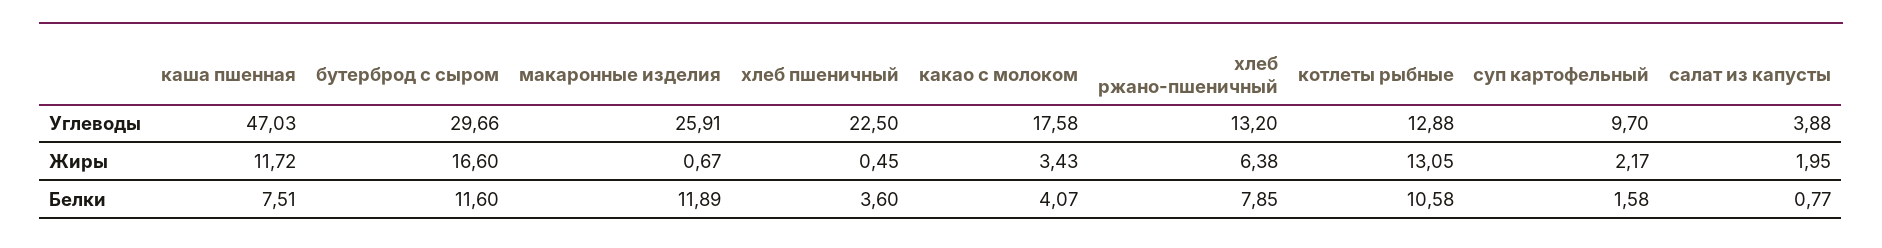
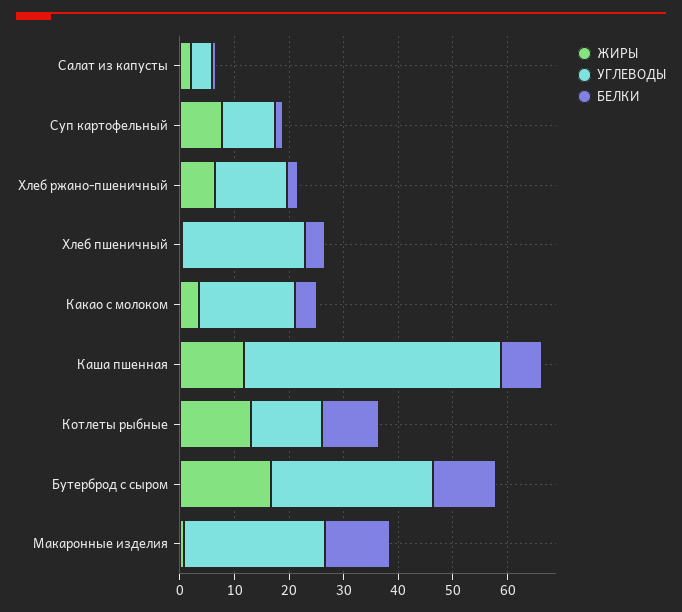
Жиры, суп картофельный: 2.17 -> 8
Белки, хлеб ржано-пшеничный: 7.85 -> 2

